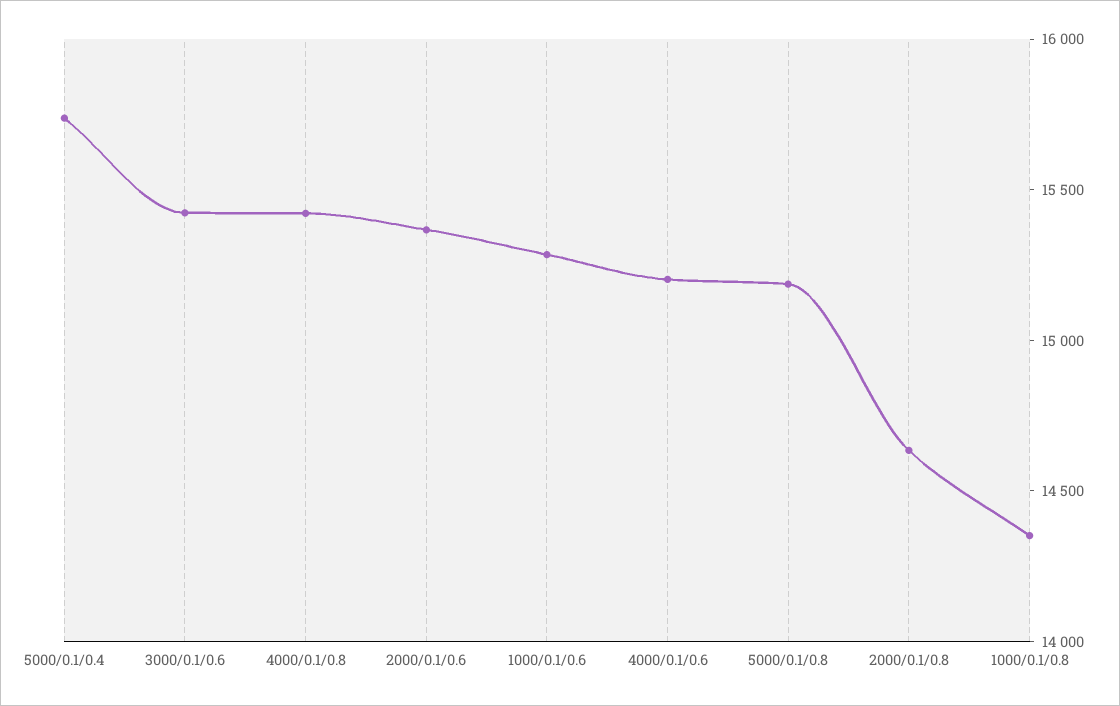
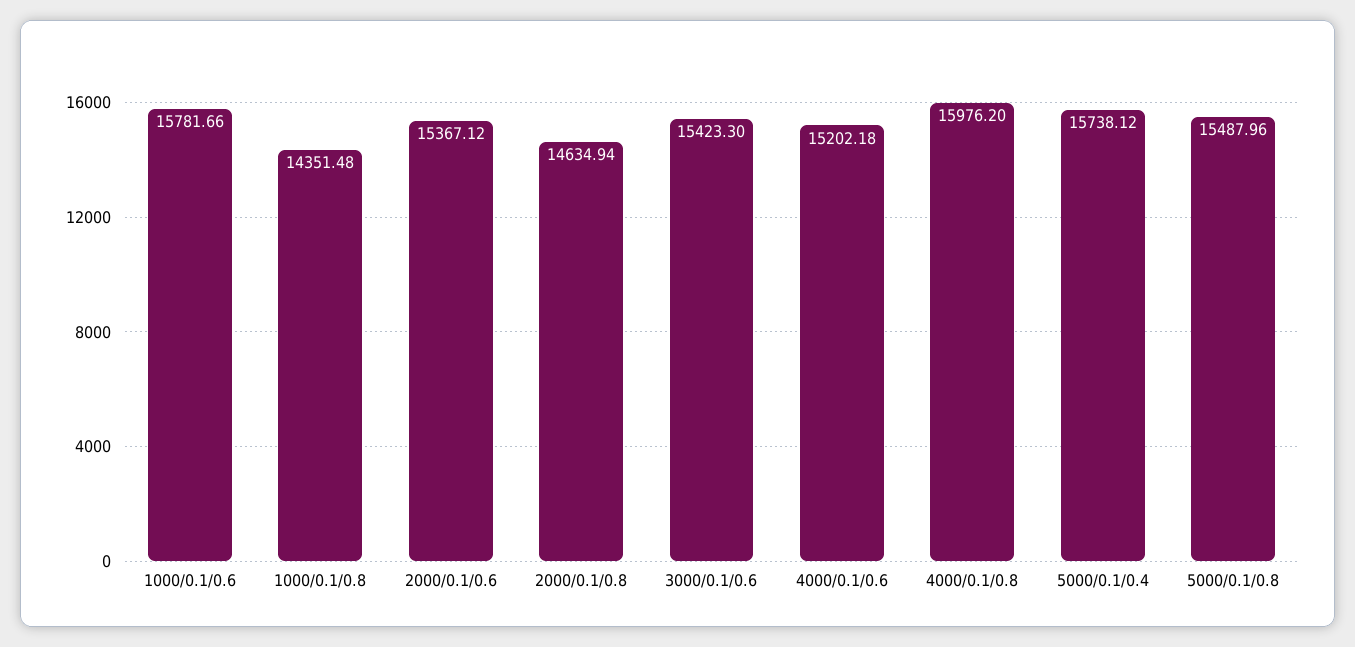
4000/0.1/0.8: 15400 -> 15976.2
1000/0.1/0.6: 15300 -> 15781.66
5000/0.1/0.8: 15200 -> 15487.96

